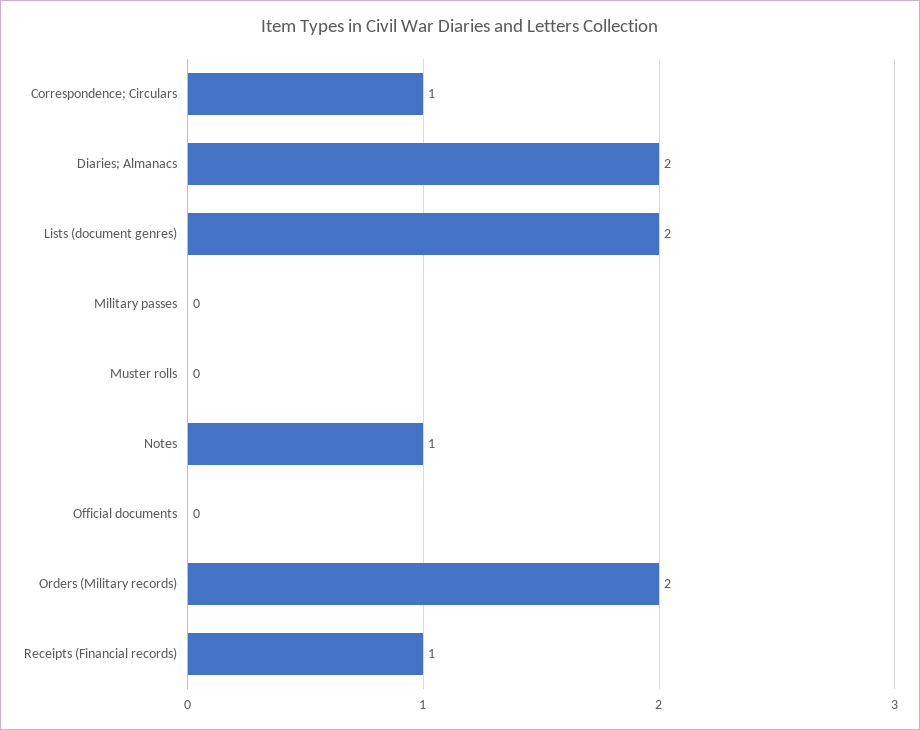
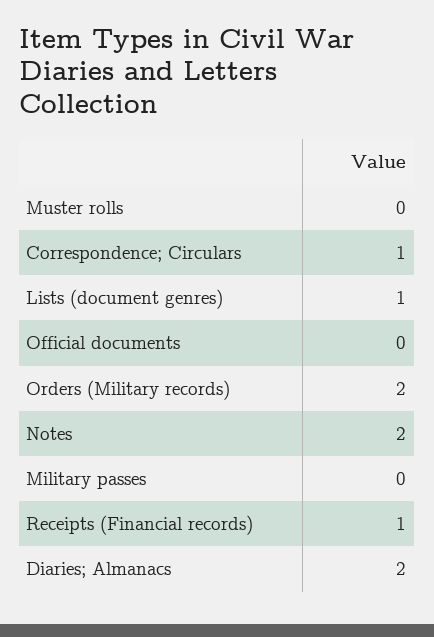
Lists (document genres): 2 -> 1
Notes: 1 -> 2

